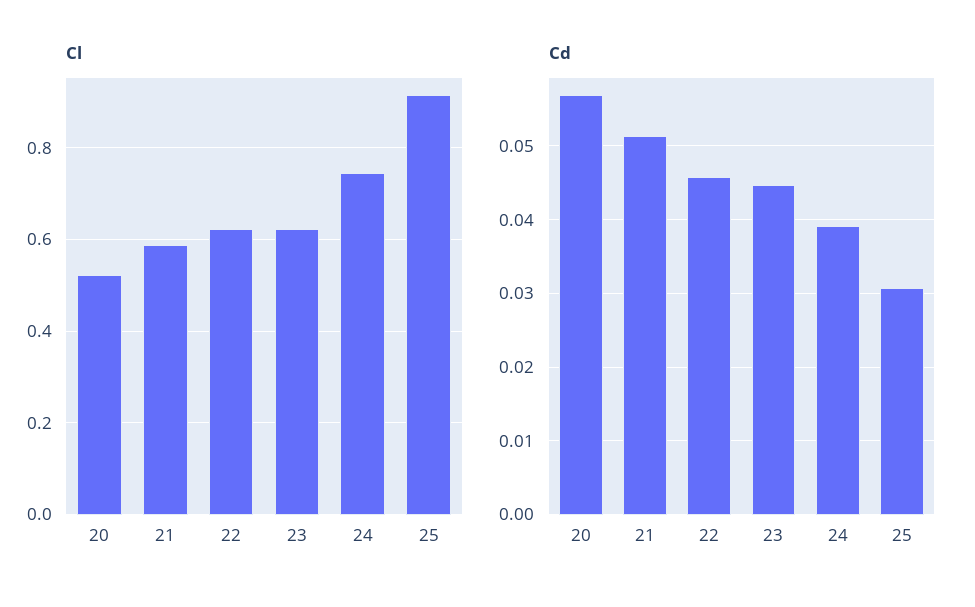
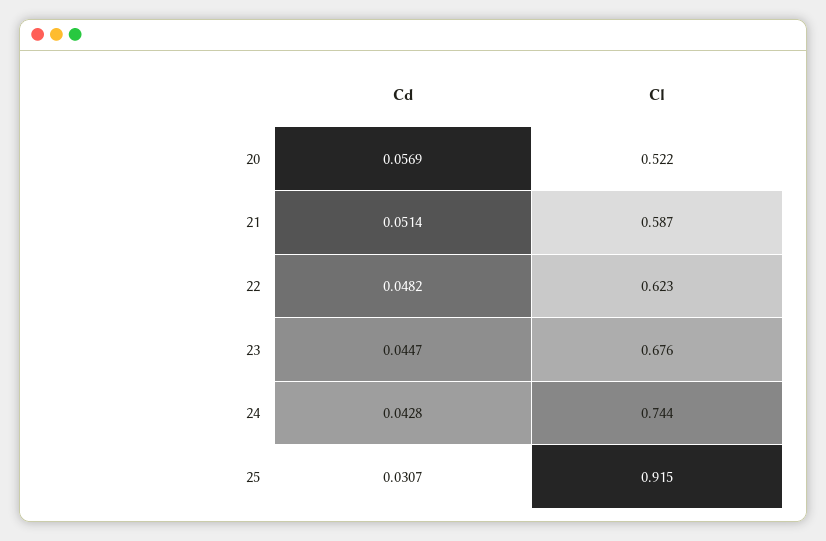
Cl, 23: 0.62 -> 0.676
Cd, 22: 0.046 -> 0.0482
Cd, 24: 0.039 -> 0.0428

